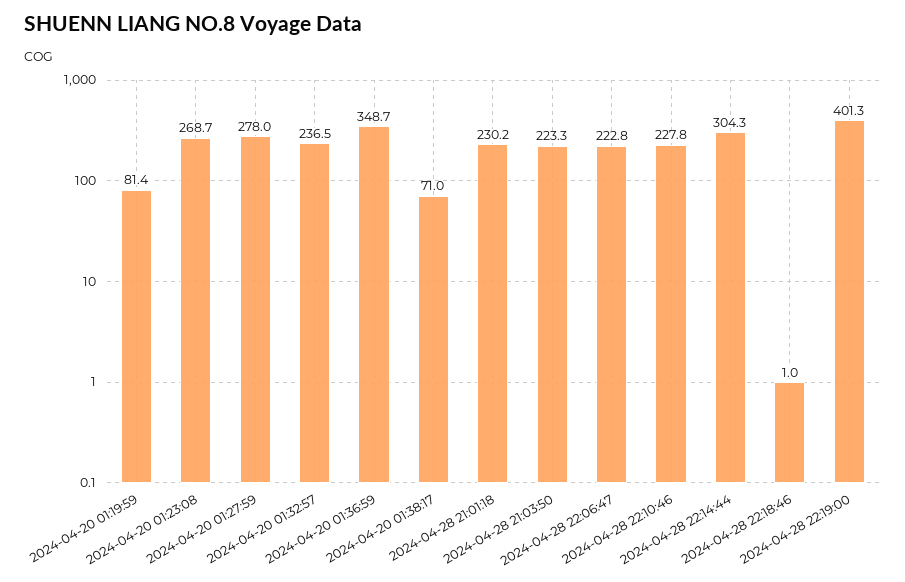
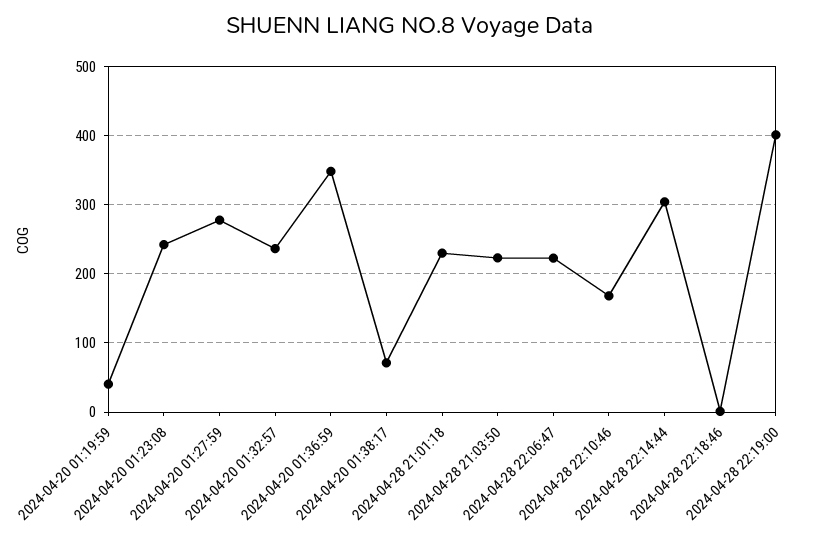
2024-04-20 01:19:59: 81.4 -> 40
2024-04-20 01:23:08: 268.7 -> 240
2024-04-28 22:10:46: 227.8 -> 170

